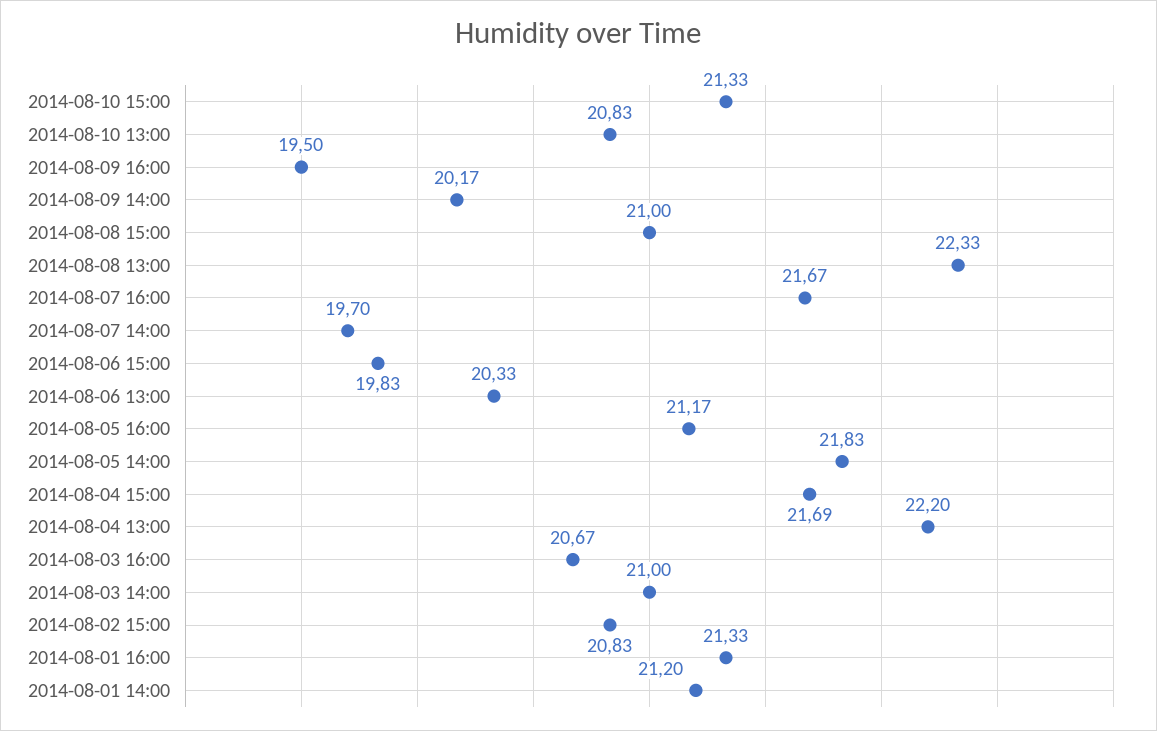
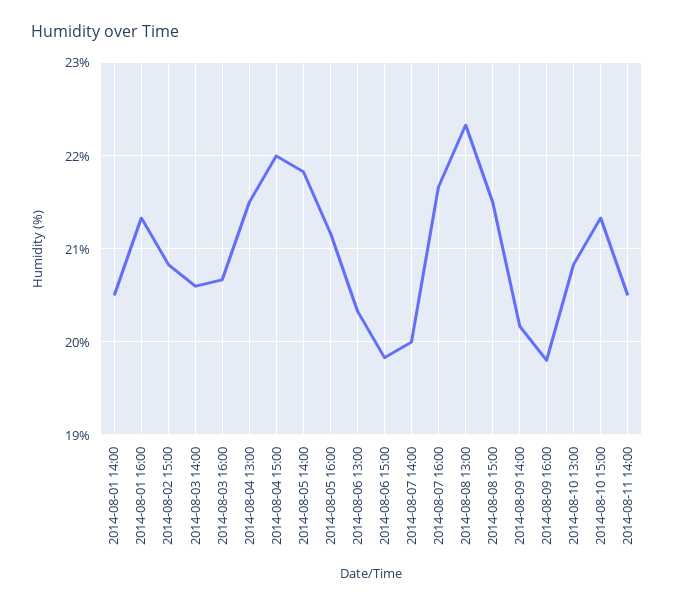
2014-08-09 16:00: 19.5 -> 19.8
2014-08-08 15:00: 21 -> 21.5
2014-08-07 14:00: 19.7 -> 20
2014-08-04 15:00: 21.69 -> 22
2014-08-04 13:00: 22.2 -> 21.5
2014-08-03 14:00: 21 -> 20.6
2014-08-01 14:00: 21.2 -> 20.5
2014-08-11 14:00: none -> 20.5

